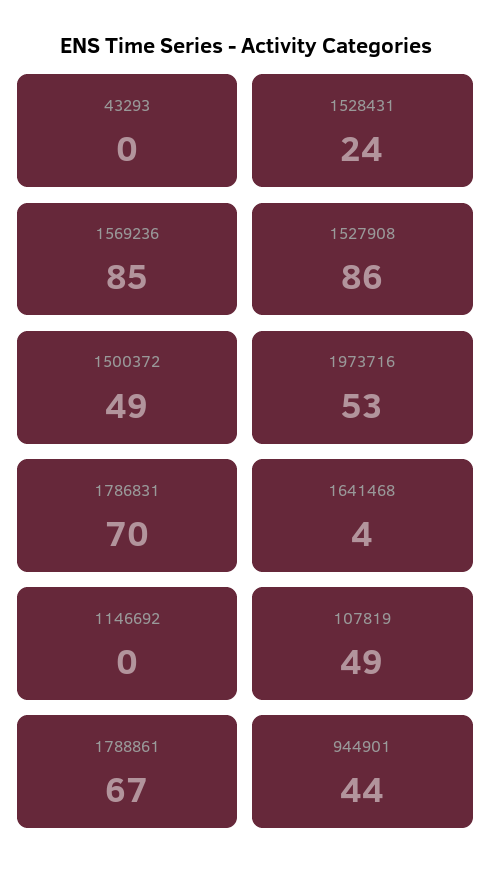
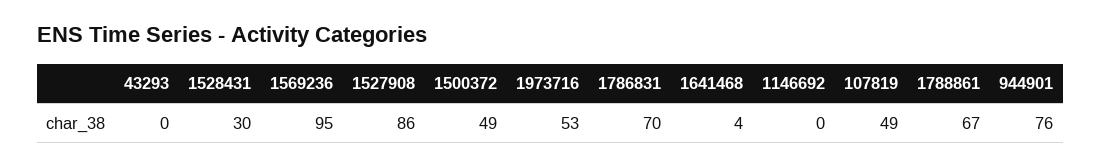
1528431: 24 -> 30
1569236: 85 -> 95
944901: 44 -> 76

